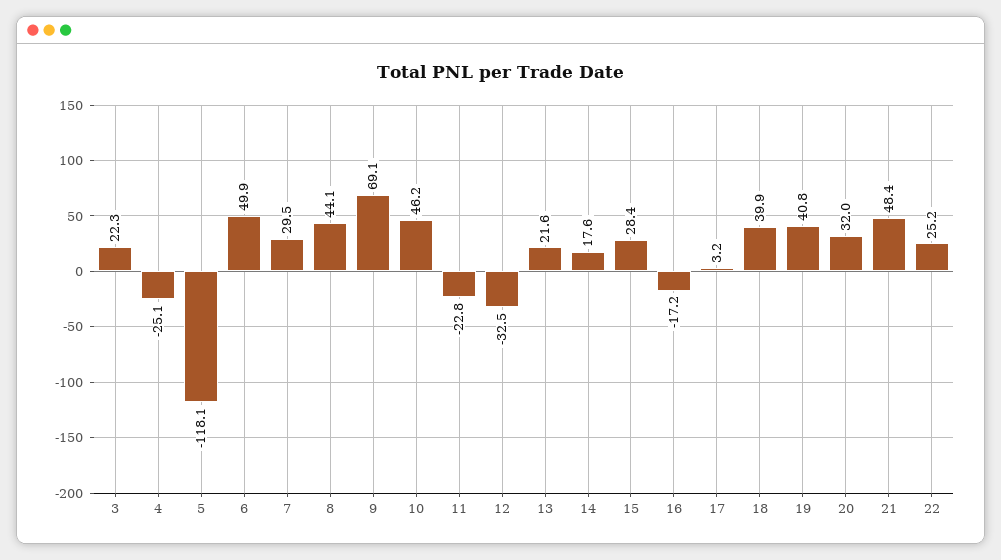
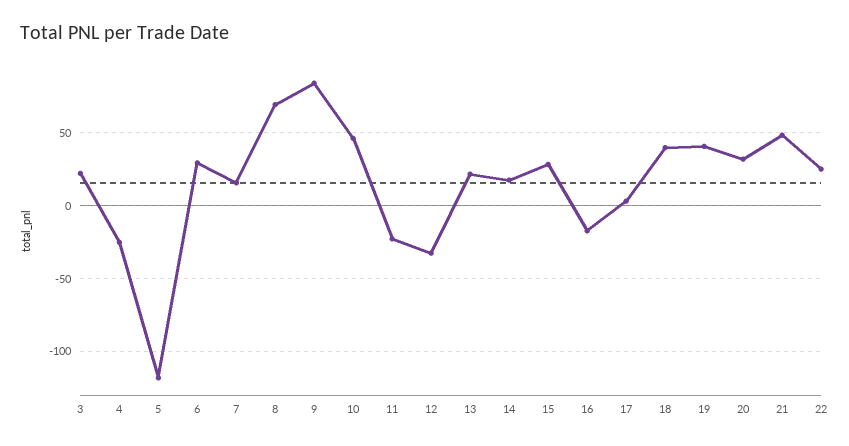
6: 49.9 -> 30
7: 29.5 -> 15
8: 44.1 -> 70
9: 69.1 -> 85

